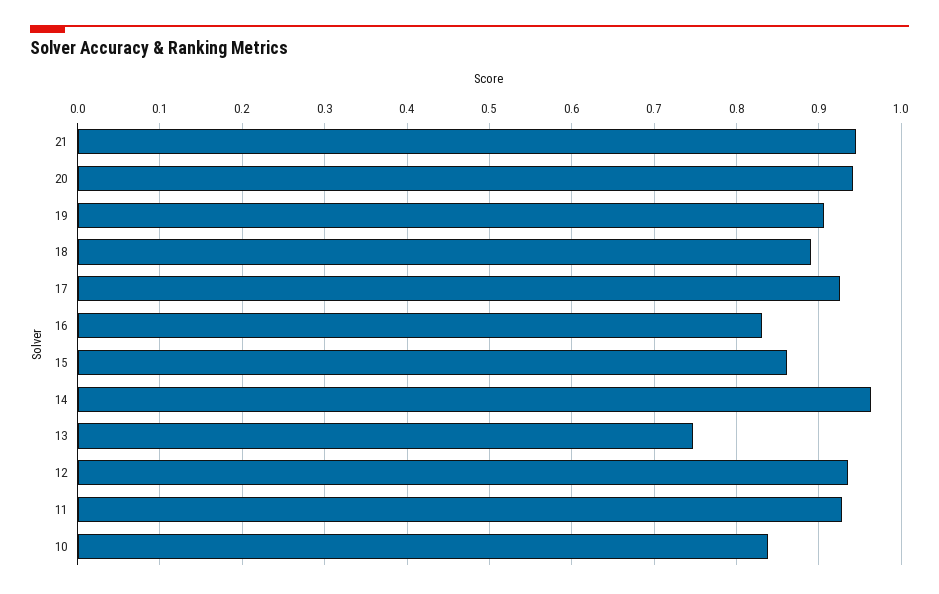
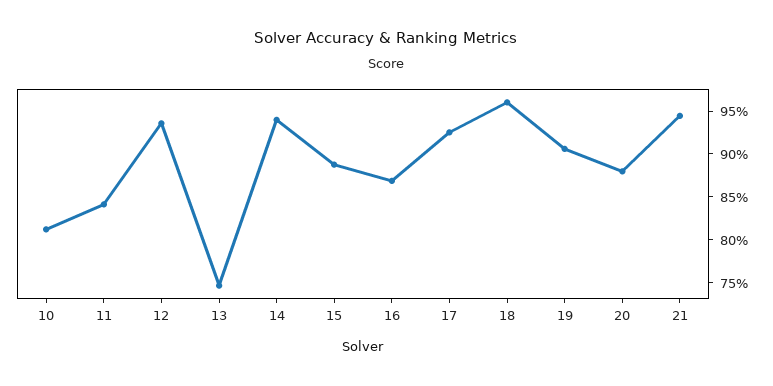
20: 0.94 -> 0.88
18: 0.89 -> 0.96
16: 0.83 -> 0.87
15: 0.86 -> 0.89
14: 0.96 -> 0.94
11: 0.93 -> 0.84
10: 0.84 -> 0.81

